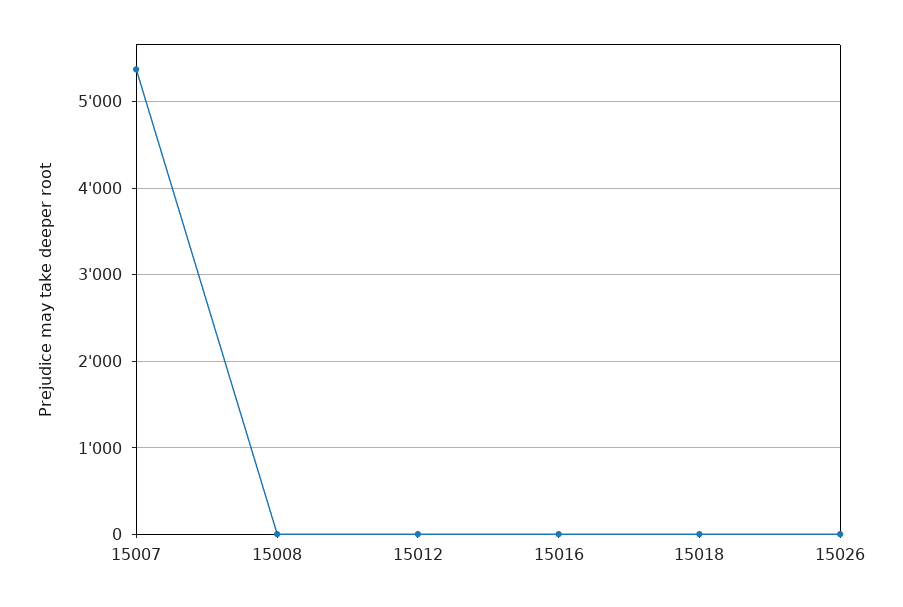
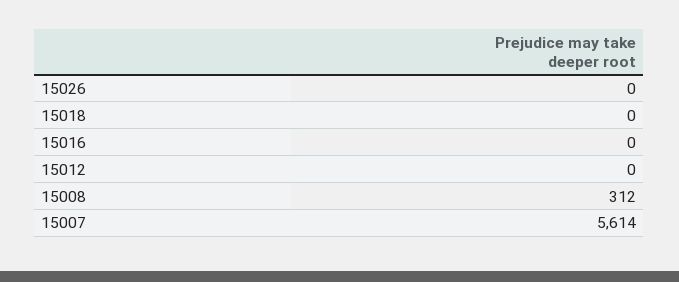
15007: 5400 -> 5614
15008: 0 -> 312

